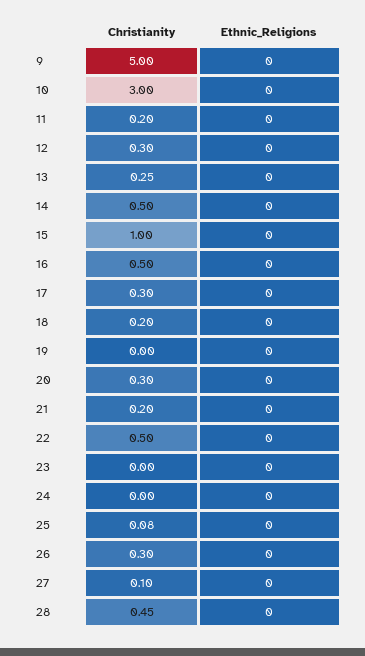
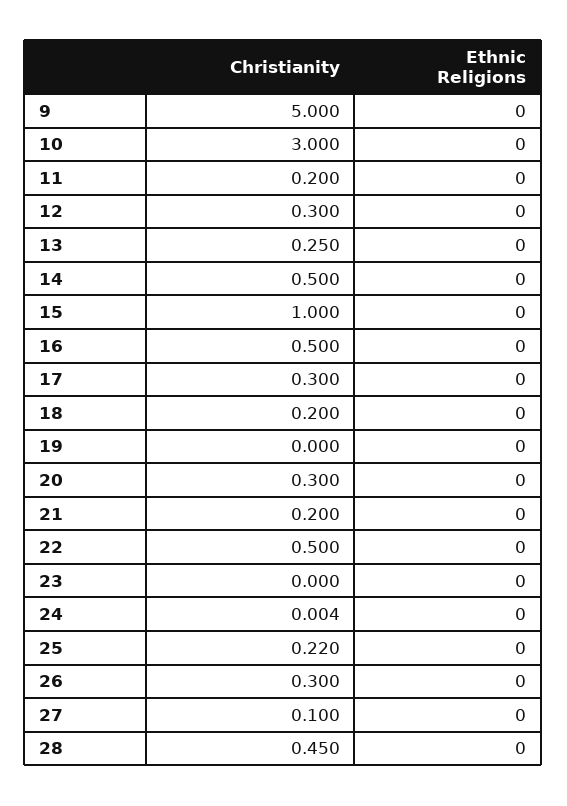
Christianity, 25: 0.08 -> 0.22

